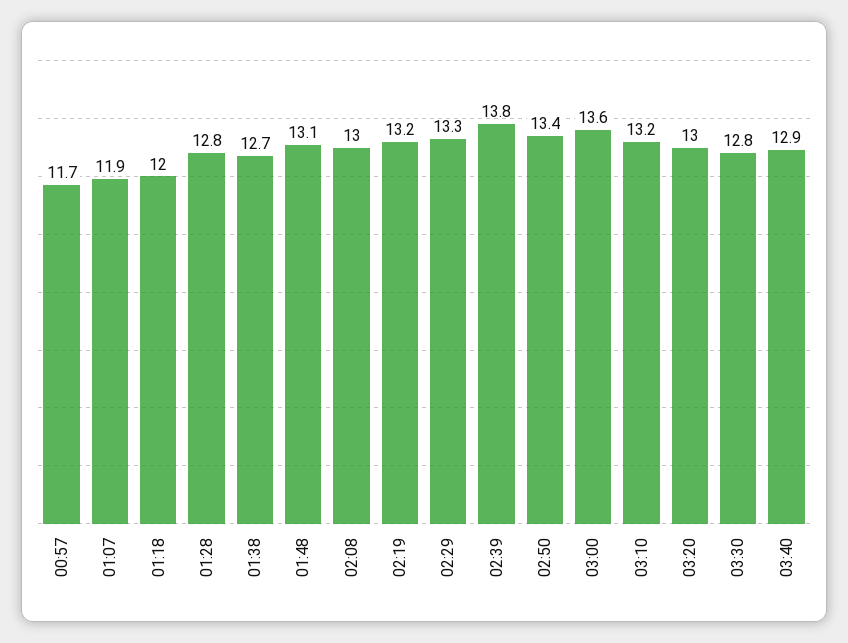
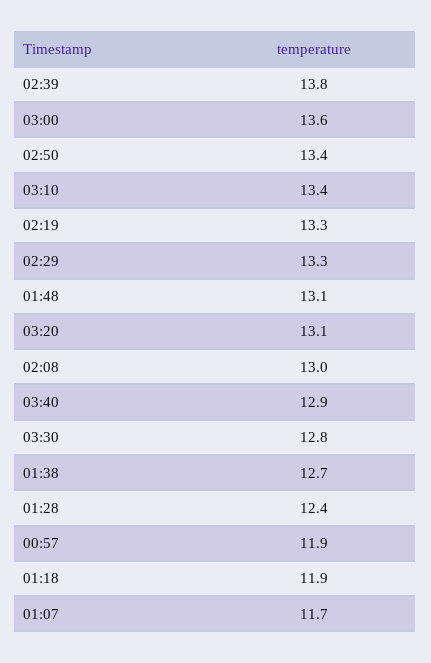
00:57: 11.7 -> 11.9
01:07: 11.9 -> 11.7
01:18: 12 -> 11.9
01:28: 12.8 -> 12.4
02:19: 13.2 -> 13.3
03:10: 13.2 -> 13.4
03:20: 13 -> 13.1

